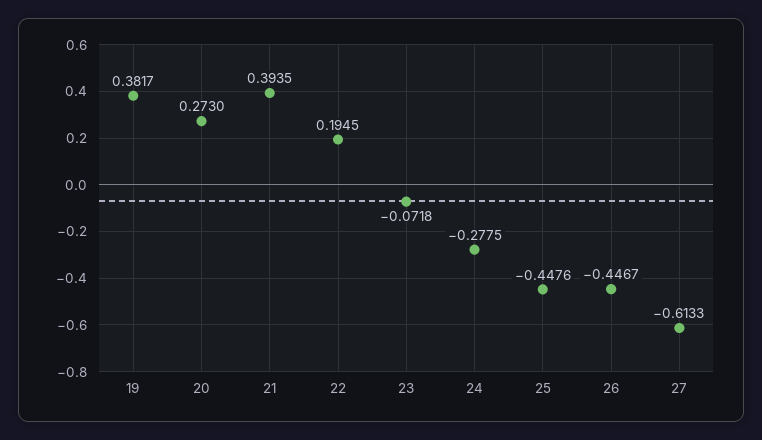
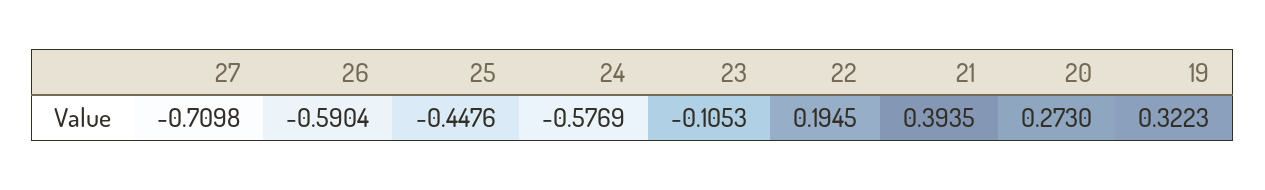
19: 0.3817 -> 0.3223
23: -0.0718 -> -0.1053
24: -0.2775 -> -0.5769
26: -0.4467 -> -0.5904
27: -0.6133 -> -0.7098

